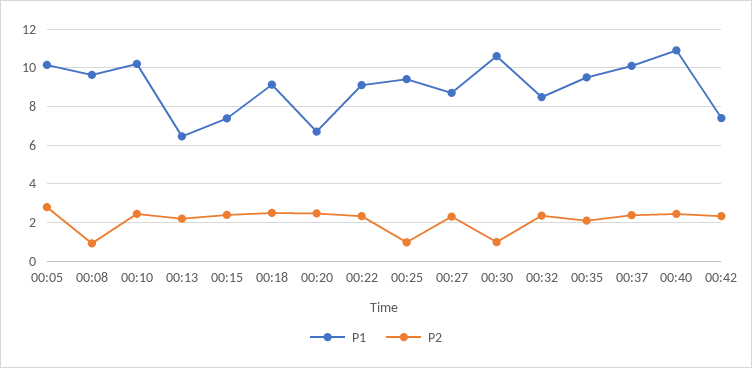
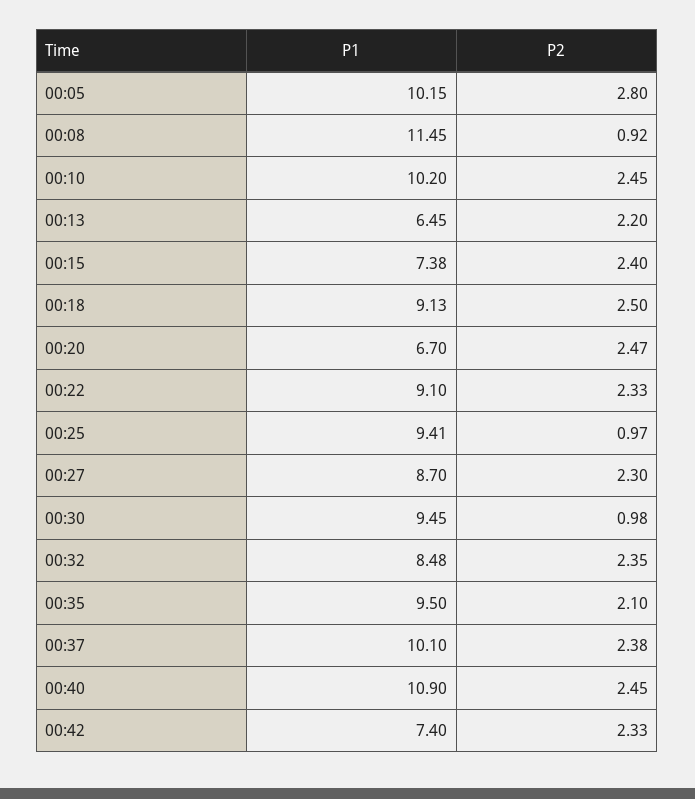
P1, 00:08: 9.5 -> 11.45
P1, 00:30: 10.5 -> 9.45

